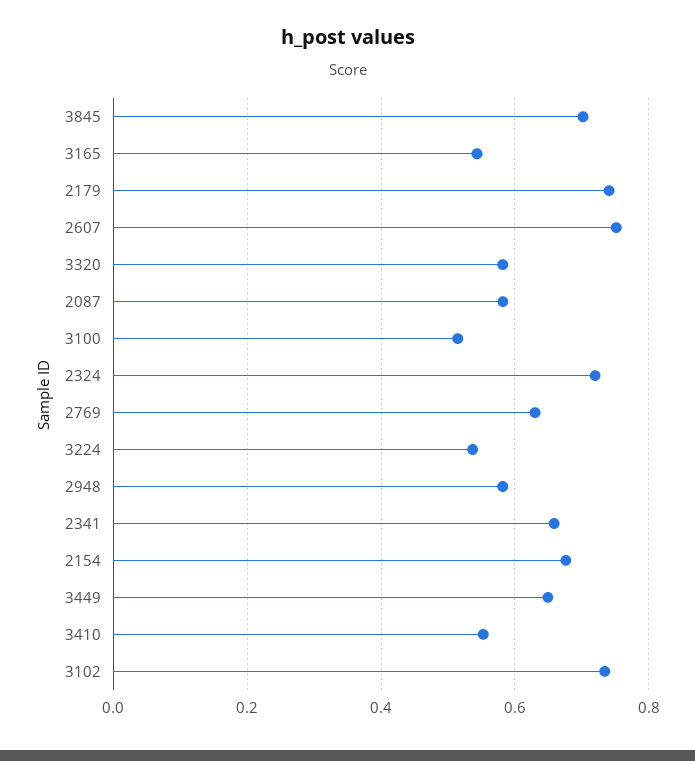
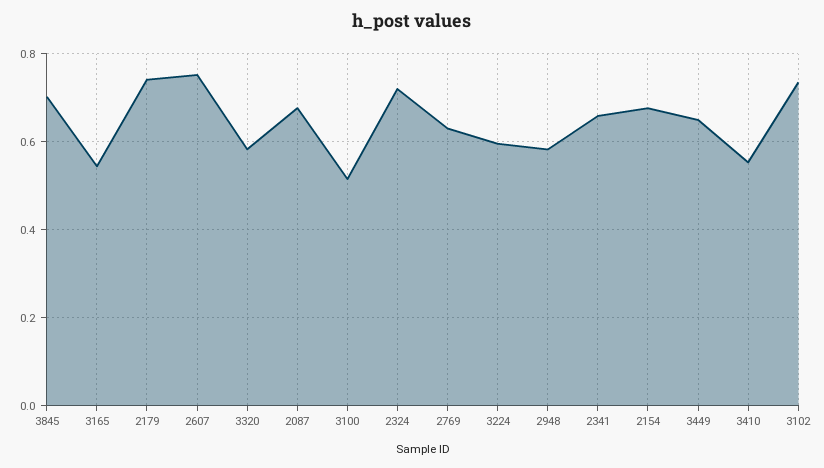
2087: 0.58 -> 0.68
3224: 0.54 -> 0.6

